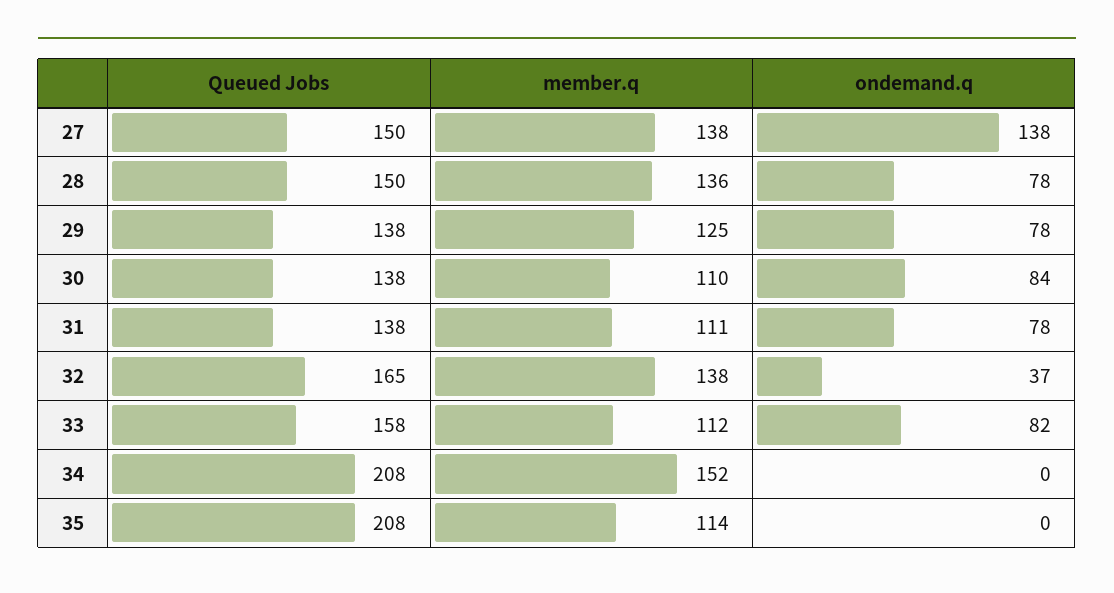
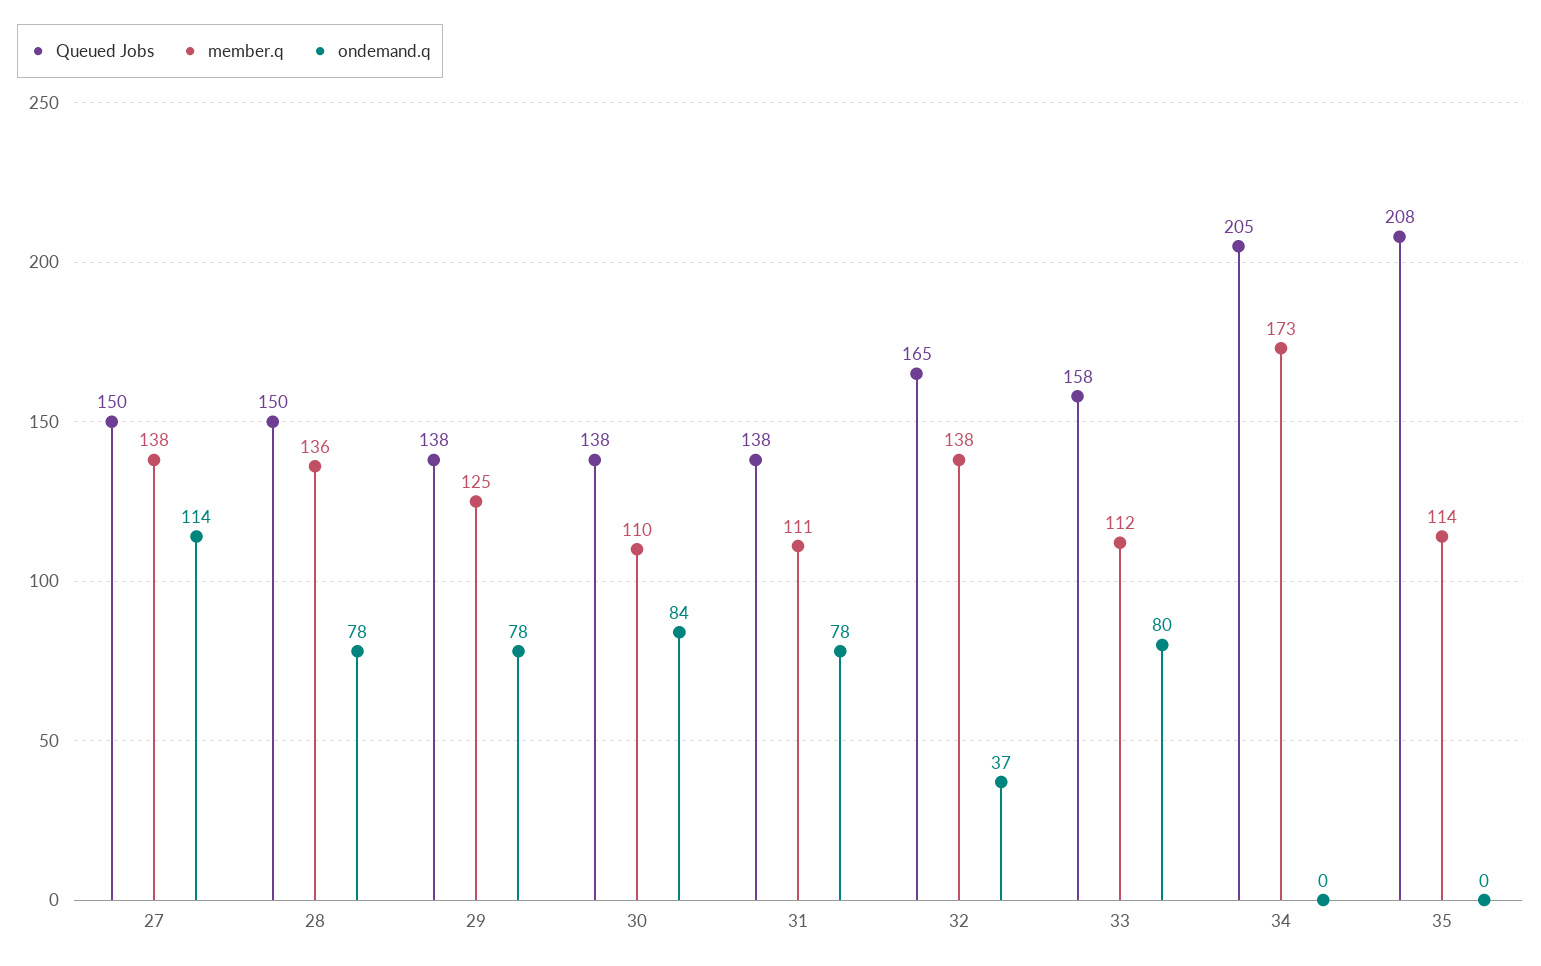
ondemand.q, 27: 138 -> 114
ondemand.q, 33: 82 -> 80
Queued Jobs, 34: 208 -> 205
member.q, 34: 152 -> 173

